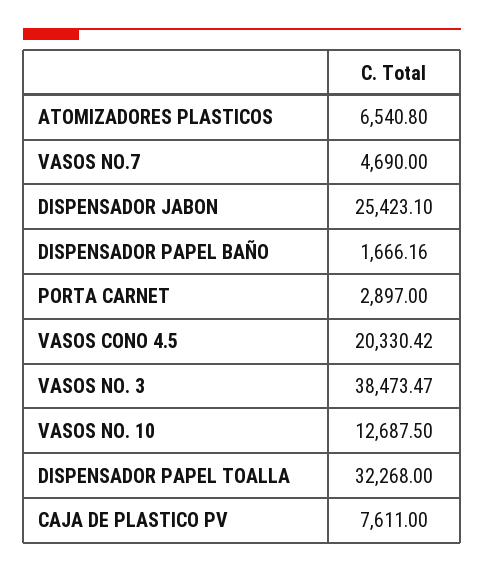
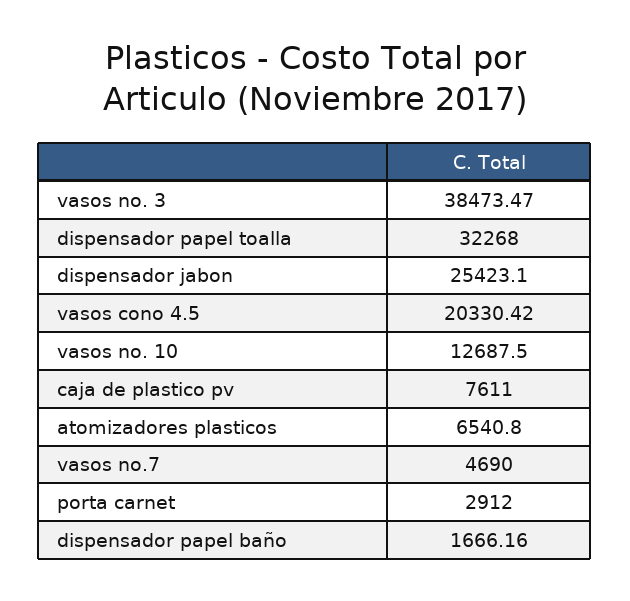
PORTA CARNET: 2897 -> 2912

